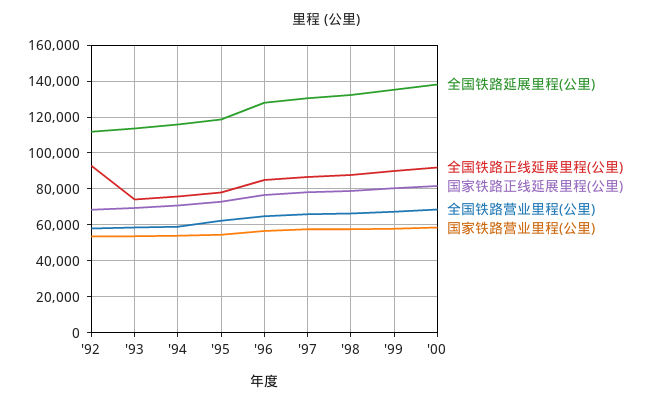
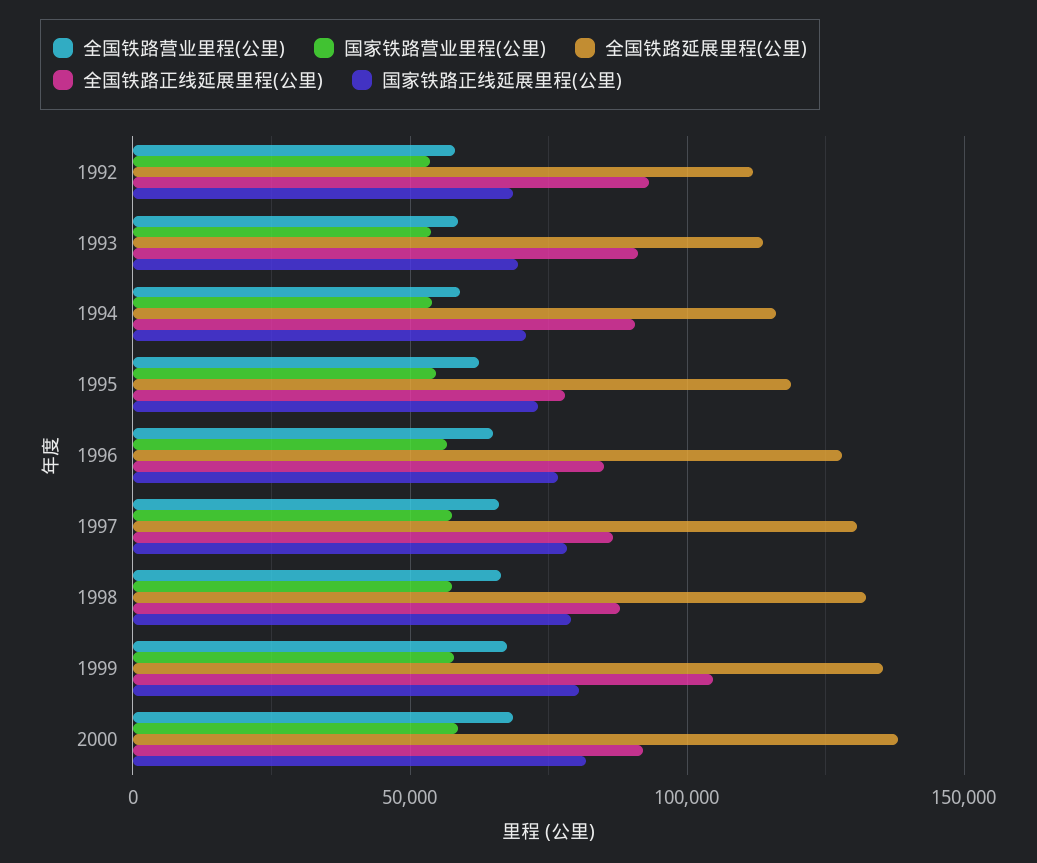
全国铁路正线延展里程(公里), '93: 75000 -> 90000
全国铁路正线延展里程(公里), '94: 75000 -> 90000
全国铁路正线延展里程(公里), '99: 90000 -> 105000

